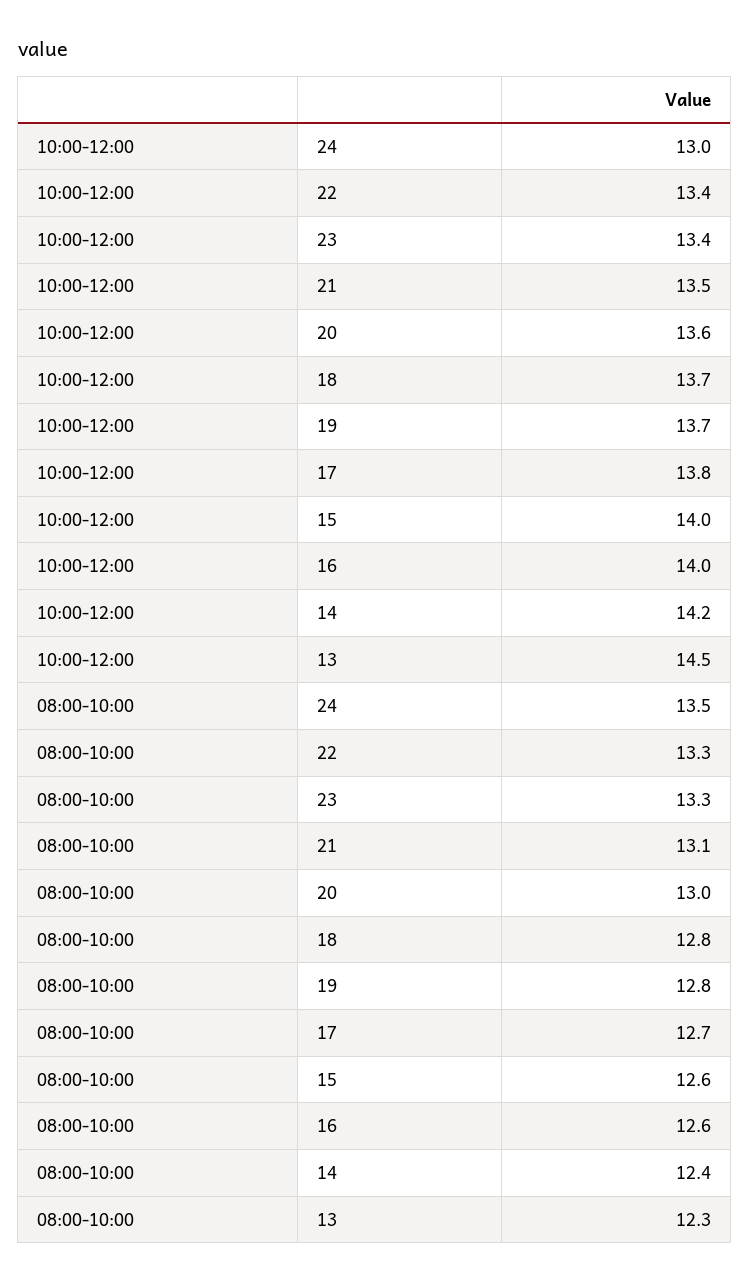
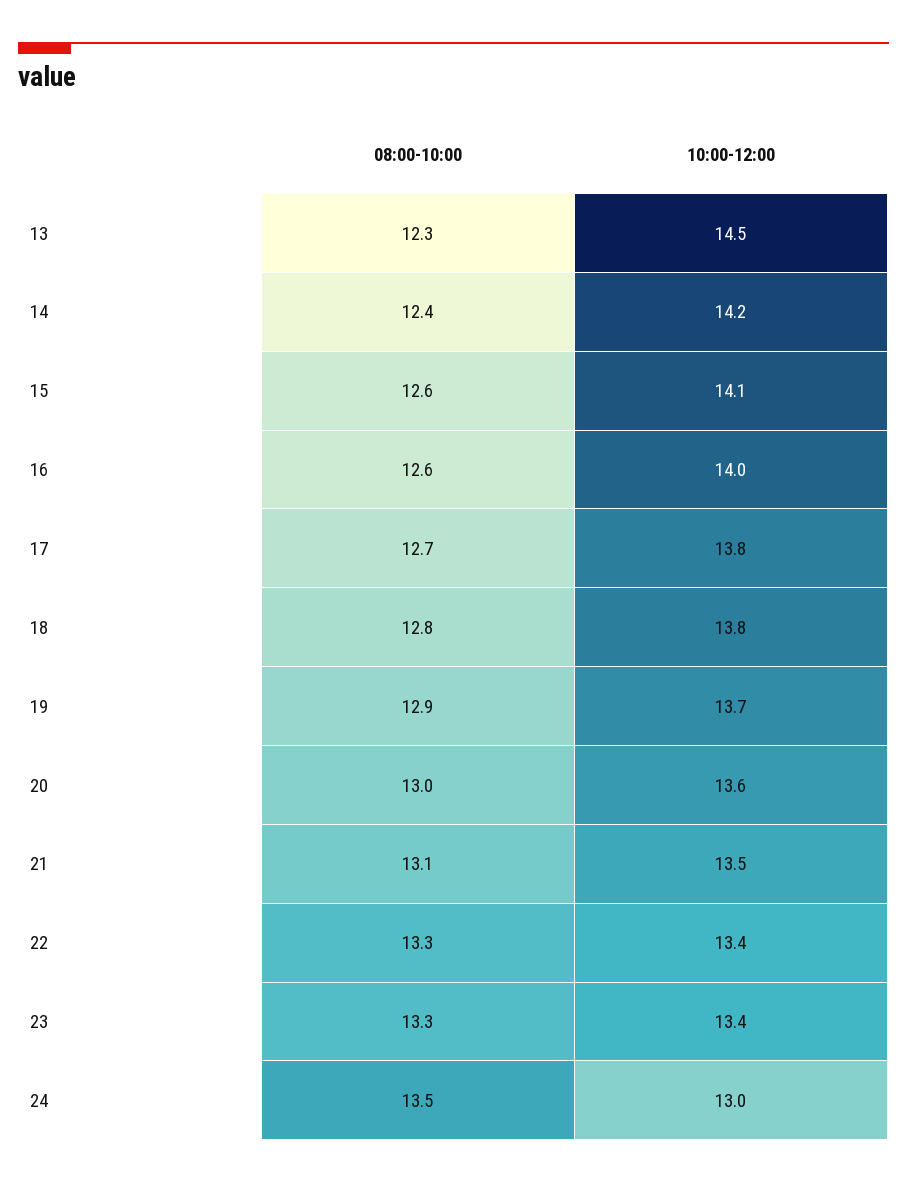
10:00-12:00, 18: 13.7 -> 13.8
10:00-12:00, 15: 14 -> 14.1
08:00-10:00, 19: 12.8 -> 12.9

